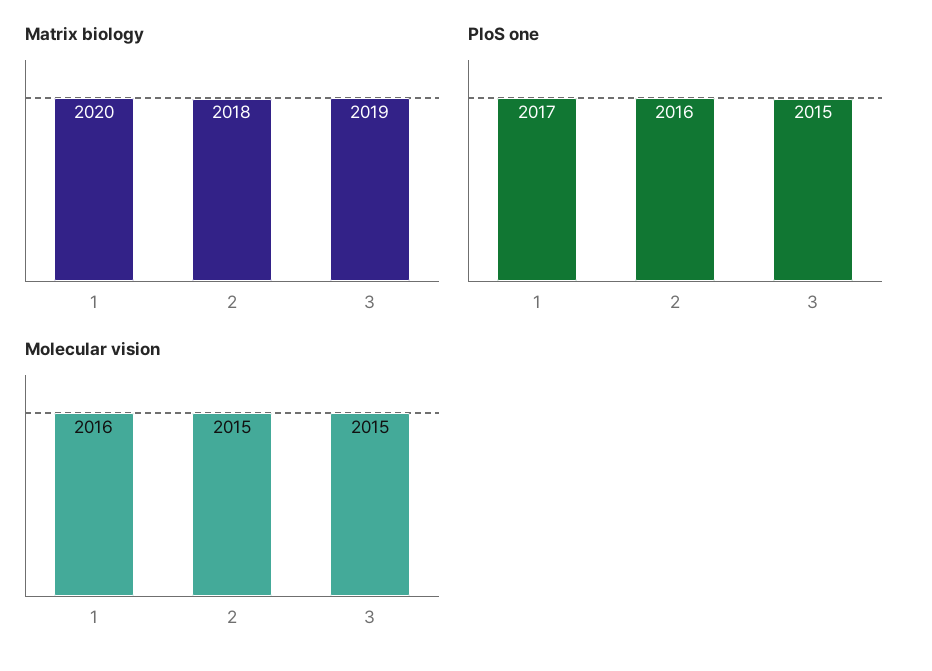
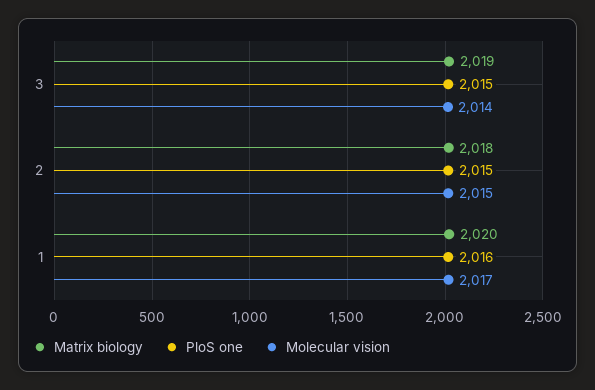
PloS one, 1: 2017 -> 2016
PloS one, 2: 2016 -> 2015
Molecular vision, 1: 2016 -> 2017
Molecular vision, 3: 2015 -> 2014

